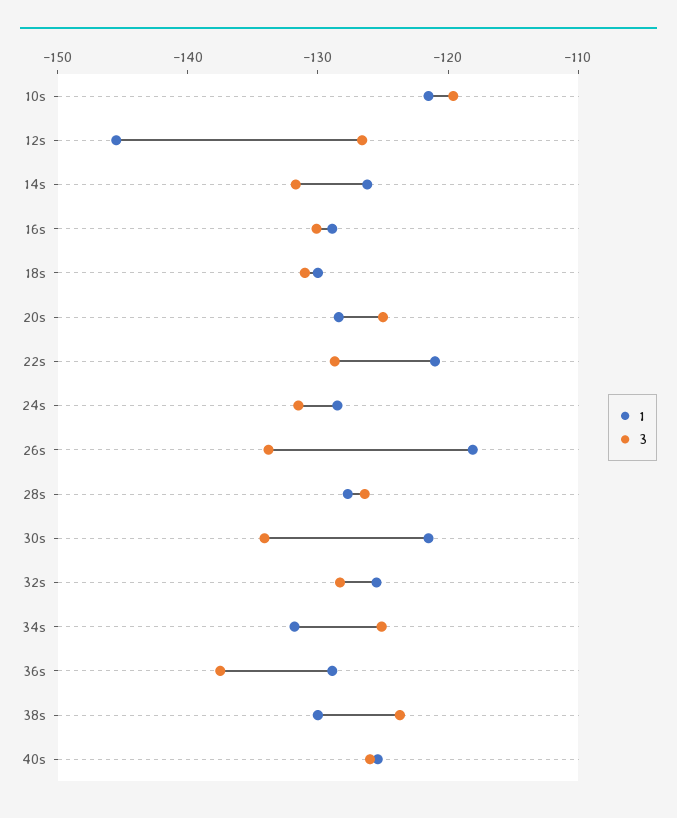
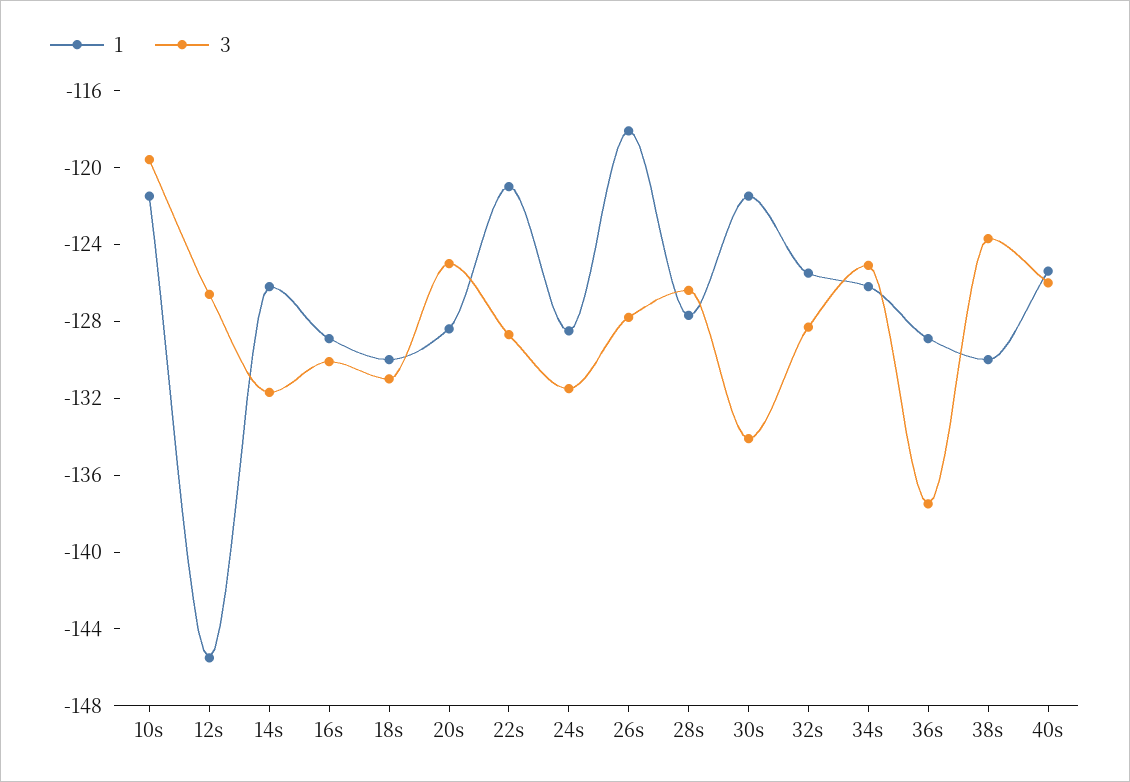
3, 26s: -134 -> -128
1, 34s: -132 -> -126

